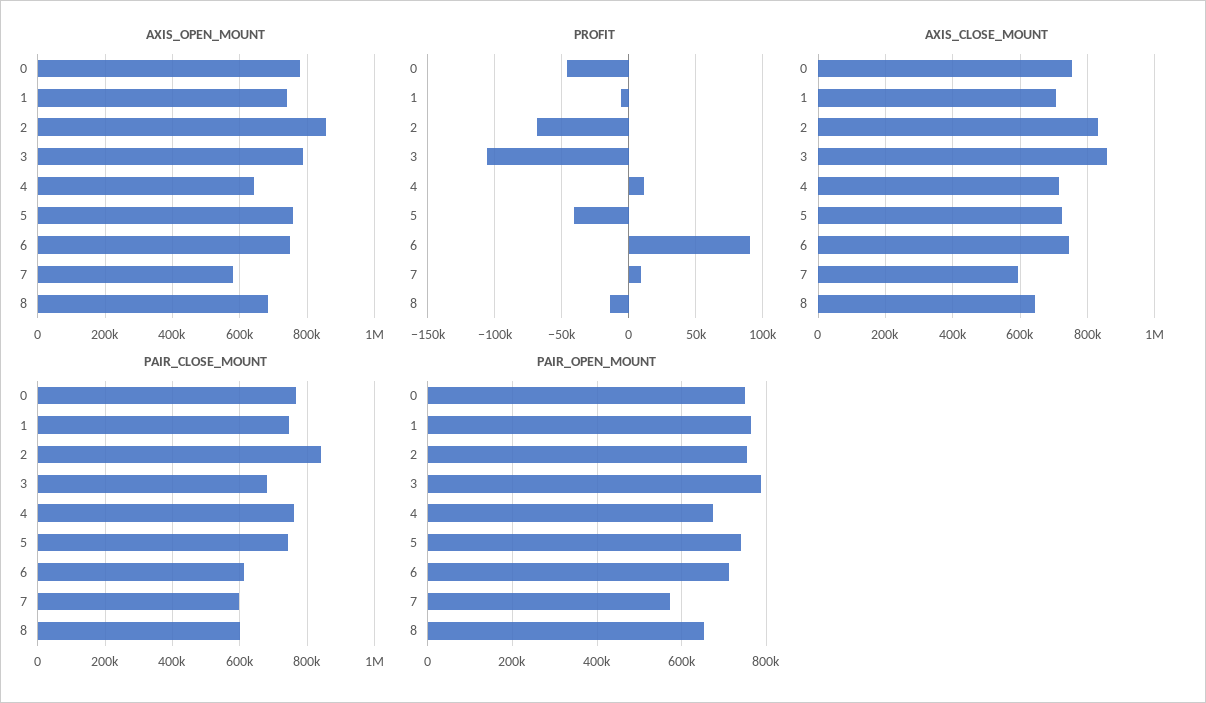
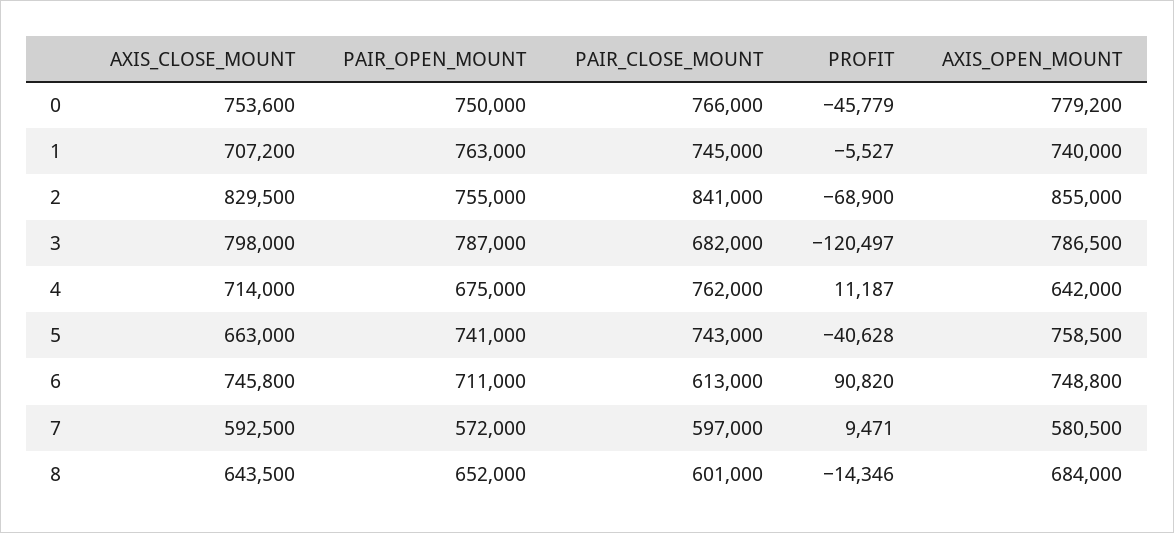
PROFIT, 3: -105000 -> -120497
AXIS_CLOSE_MOUNT, 3: 860000 -> 798000
AXIS_CLOSE_MOUNT, 5: 720000 -> 663000

